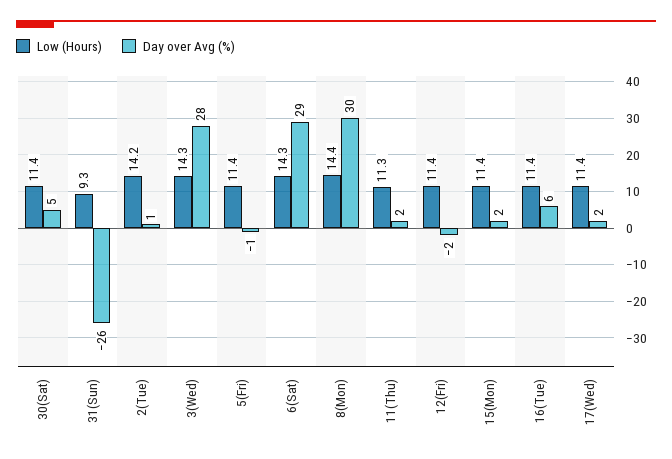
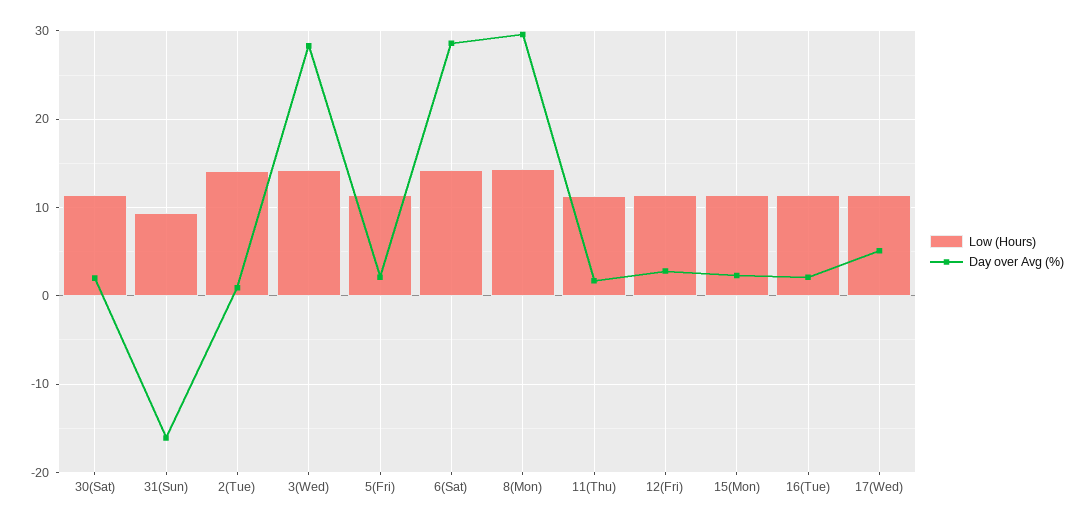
Day over Avg (%), 30(Sat): 5 -> 2
Day over Avg (%), 31(Sun): -26 -> -16
Day over Avg (%), 5(Fri): -1 -> 2
Day over Avg (%), 12(Fri): -2 -> 3
Day over Avg (%), 16(Tue): 6 -> 2
Day over Avg (%), 17(Wed): 2 -> 5

